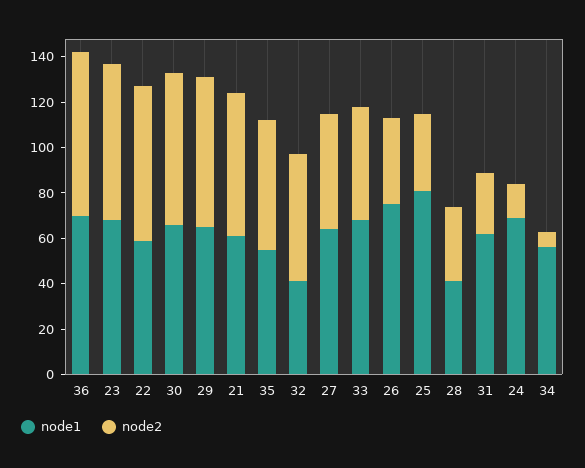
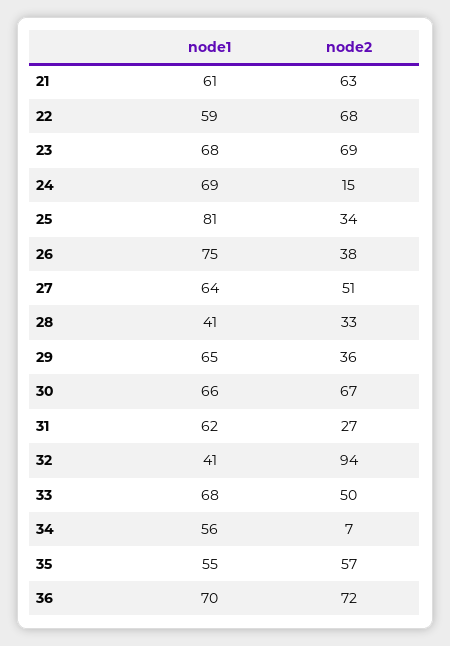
node2, 29: 65 -> 36
node2, 32: 55 -> 94

